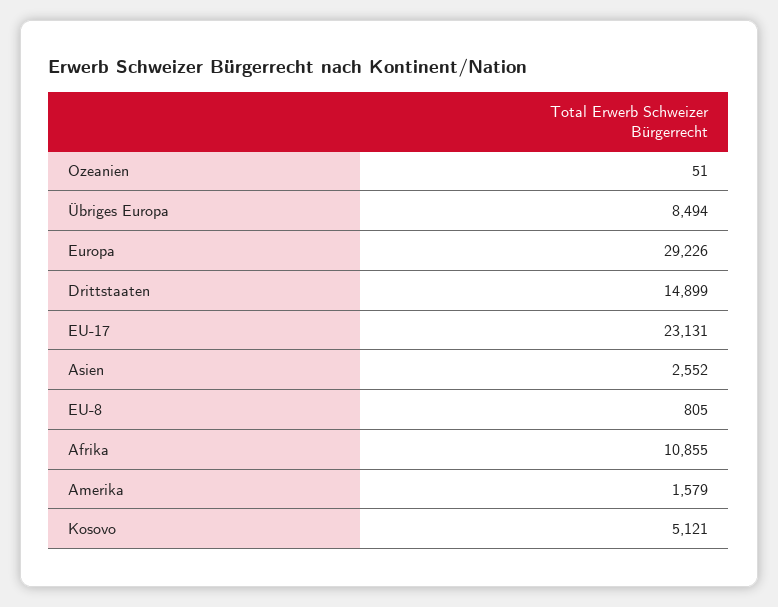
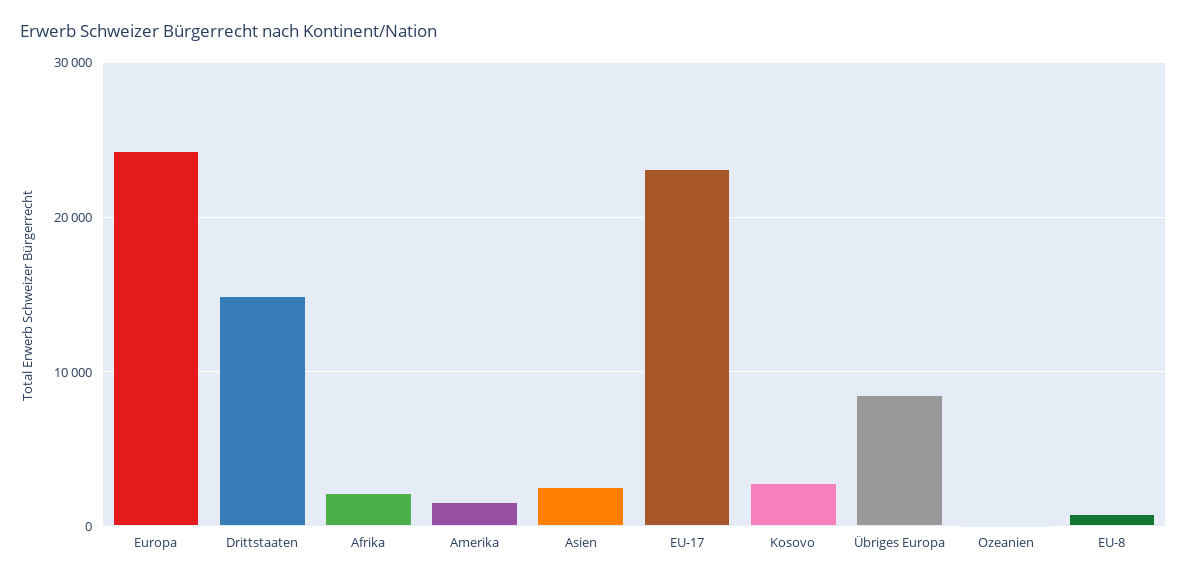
Europa: 29226 -> 24000
Afrika: 10855 -> 2000
Kosovo: 5121 -> 3000

